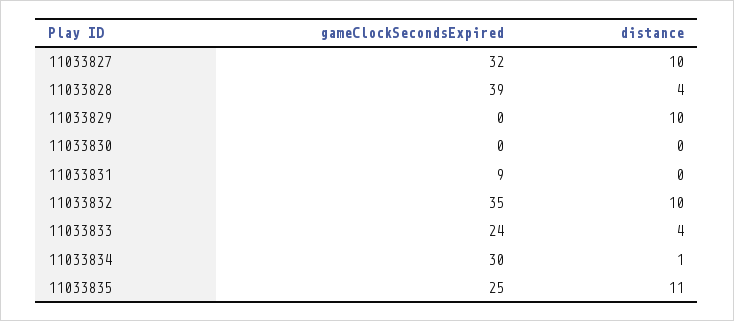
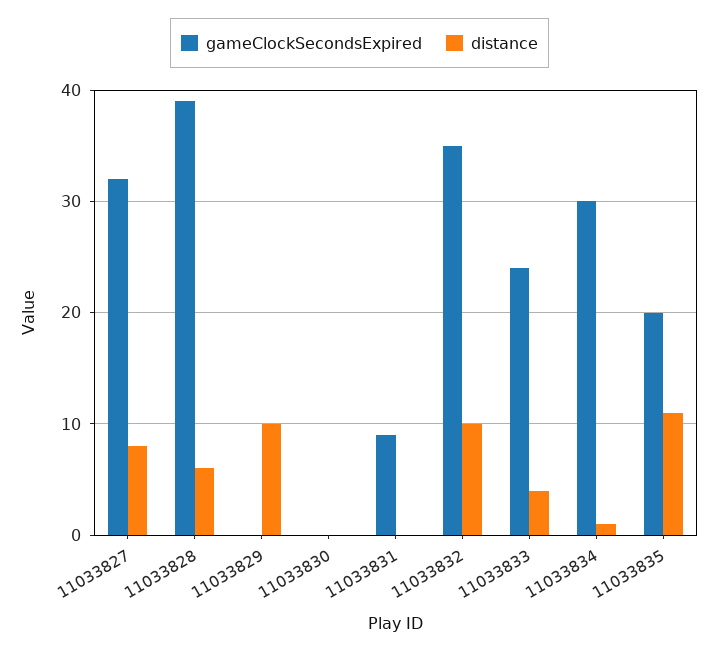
distance, 11033827: 10 -> 8
distance, 11033828: 4 -> 6
gameClockSecondsExpired, 11033835: 25 -> 20

